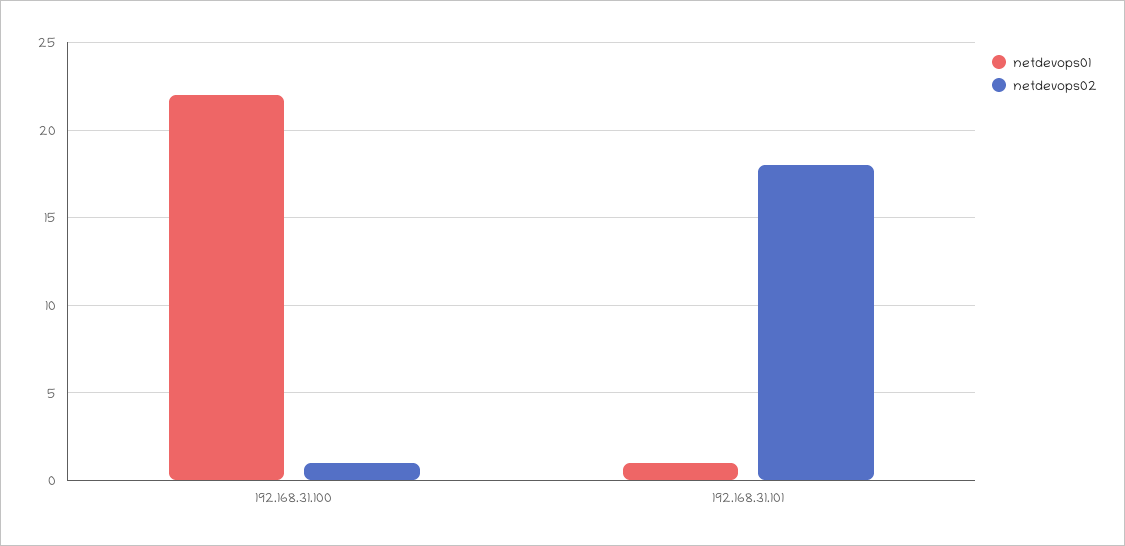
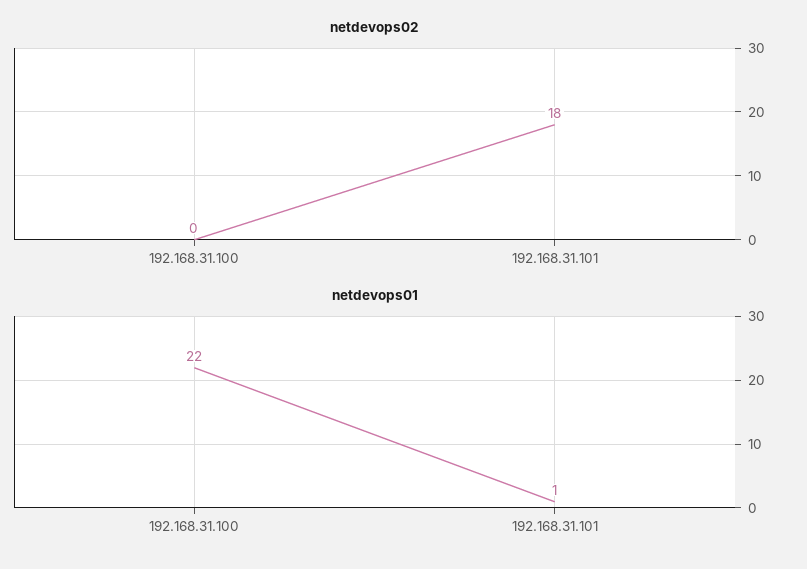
netdevops02, 192.168.31.100: 1 -> 0

